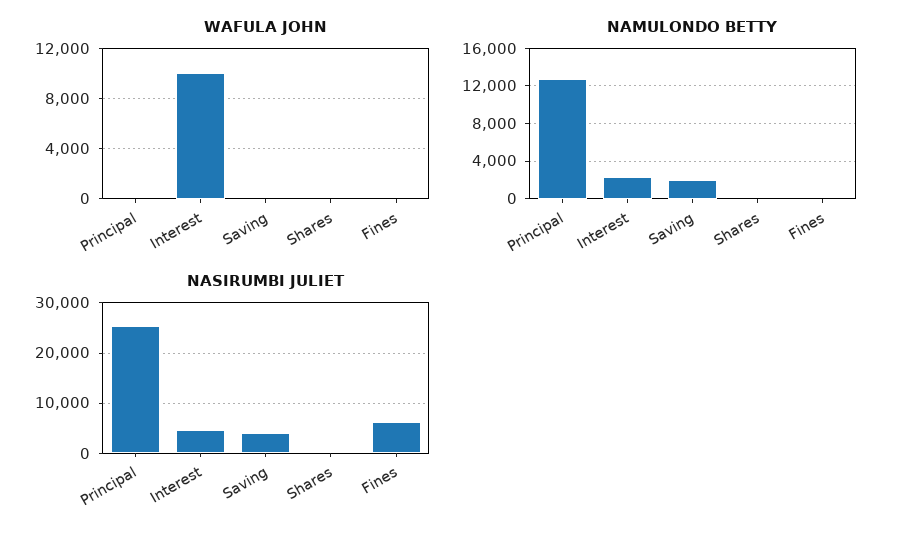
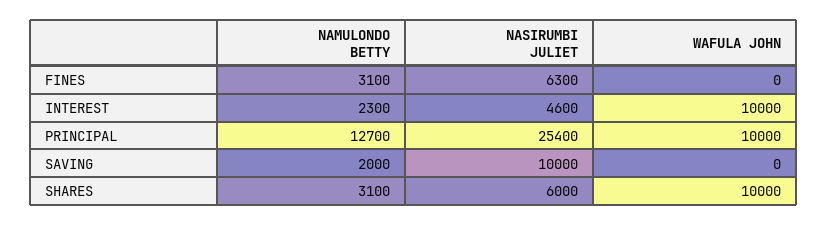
WAFULA JOHN, Principal: 0 -> 10000
WAFULA JOHN, Shares: 0 -> 10000
NAMULONDO BETTY, Shares: 0 -> 3100
NAMULONDO BETTY, Fines: 0 -> 3100
NASIRUMBI JULIET, Saving: 4000 -> 10000
NASIRUMBI JULIET, Shares: 0 -> 6000

